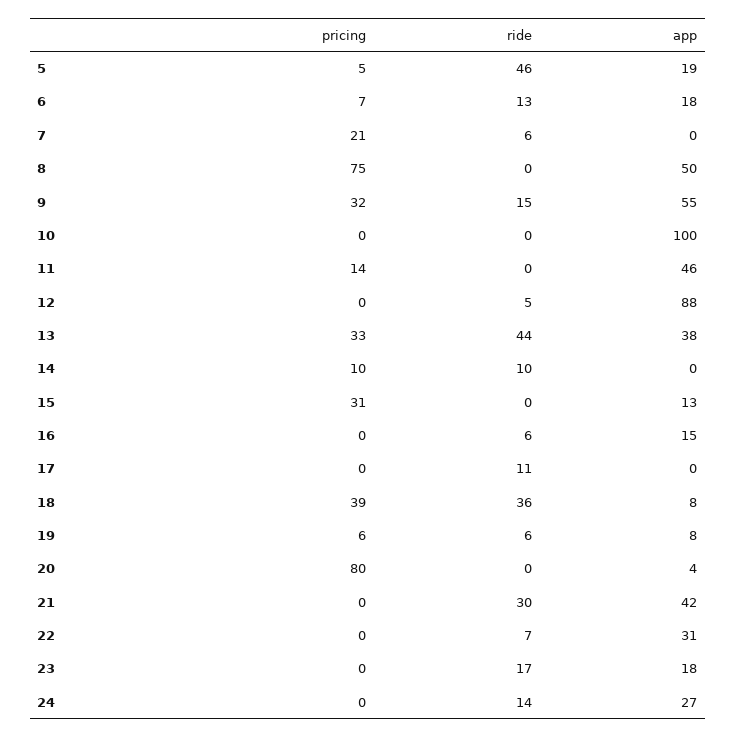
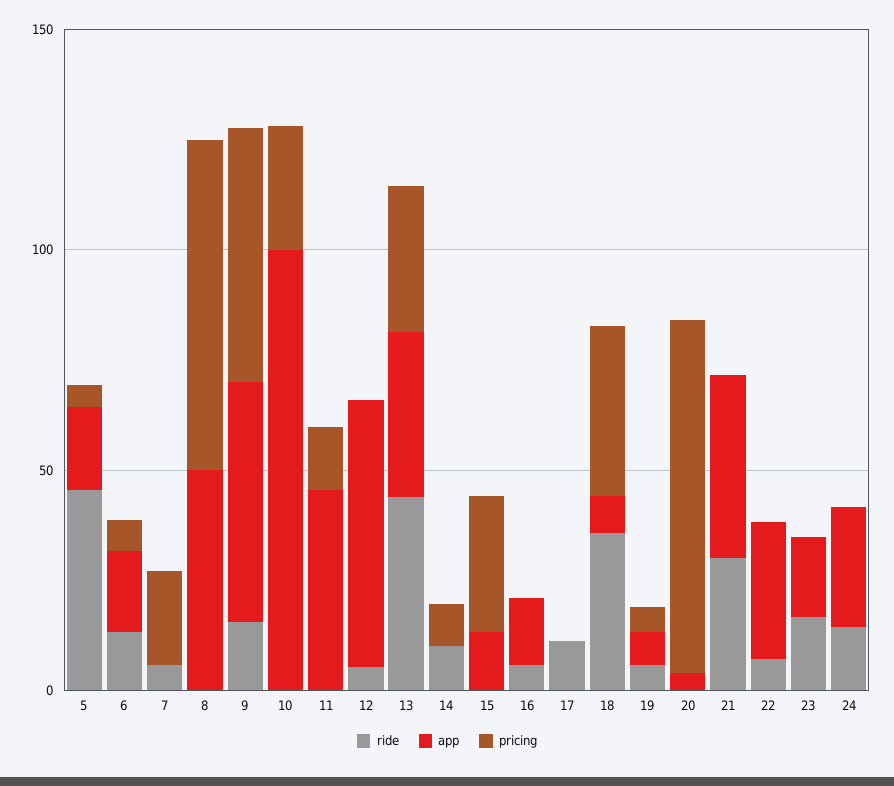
pricing, 9: 32 -> 60
pricing, 10: 0 -> 30
app, 12: 88 -> 60

